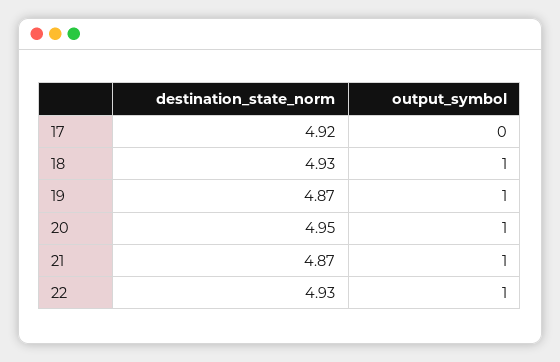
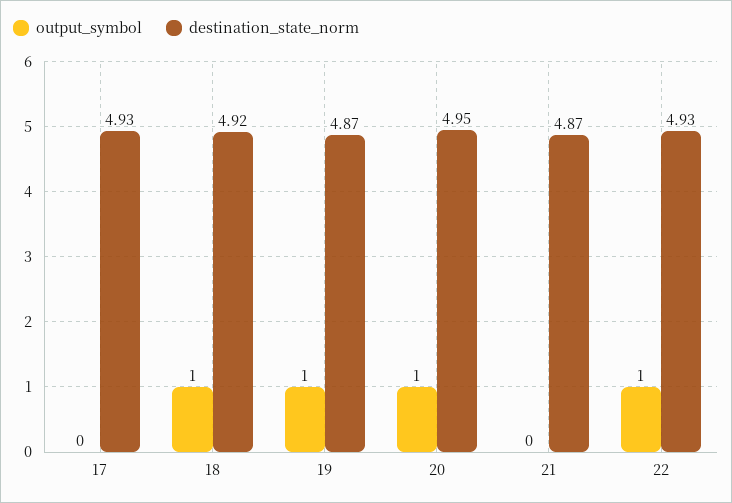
destination_state_norm, 17: 4.92 -> 4.93
destination_state_norm, 18: 4.93 -> 4.92
output_symbol, 21: 1 -> 0

